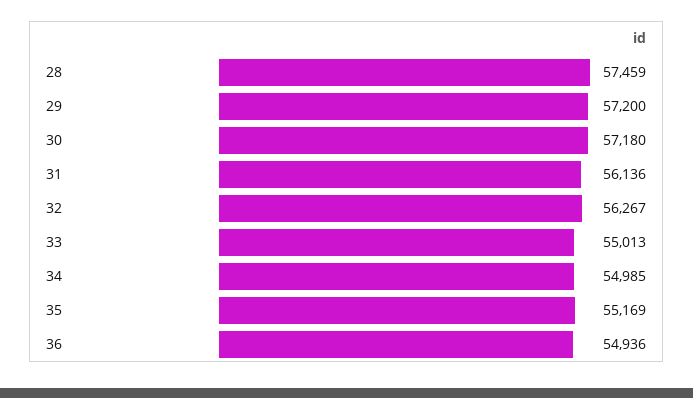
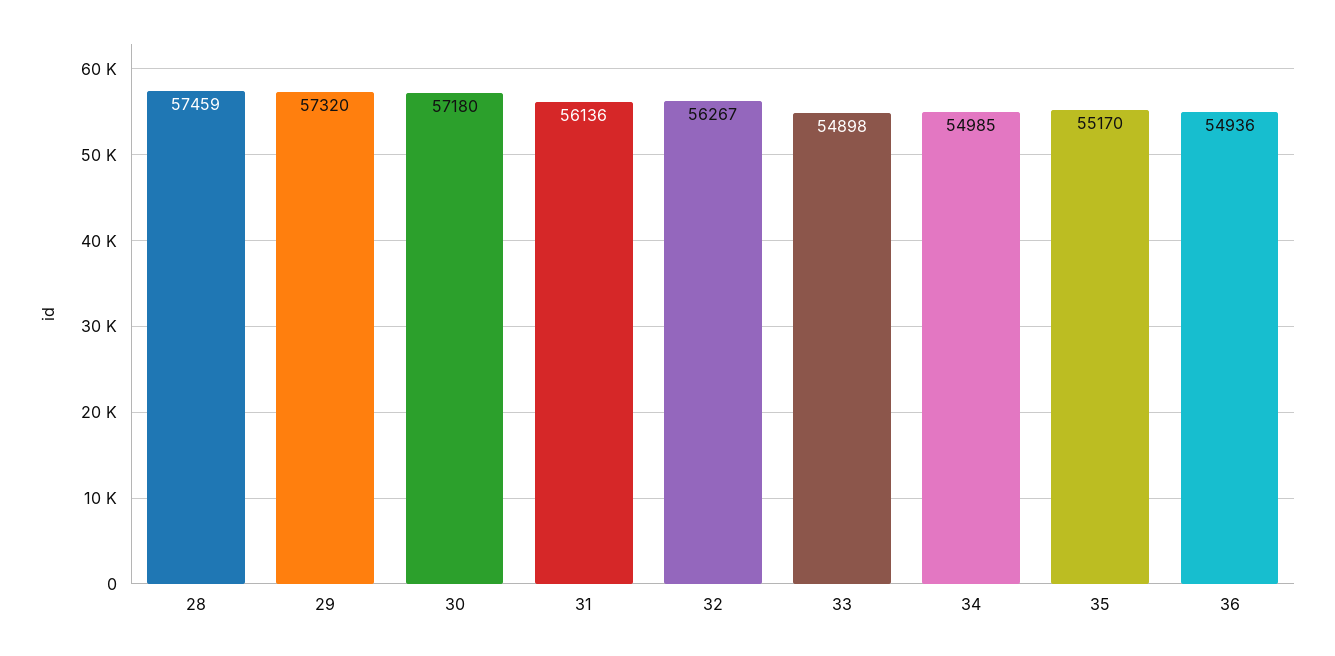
29: 57200 -> 57320
33: 55013 -> 54898
35: 55169 -> 55170

